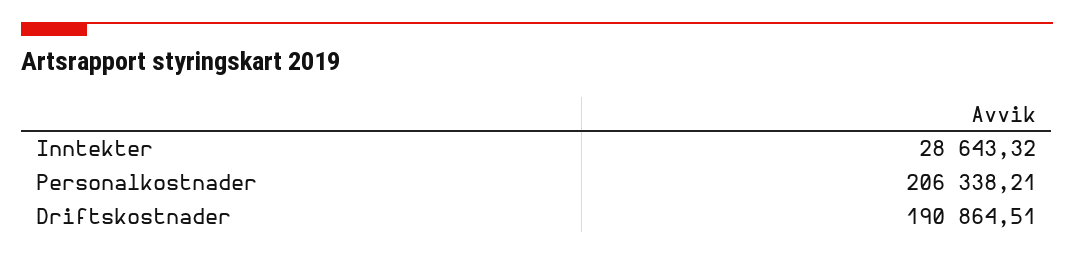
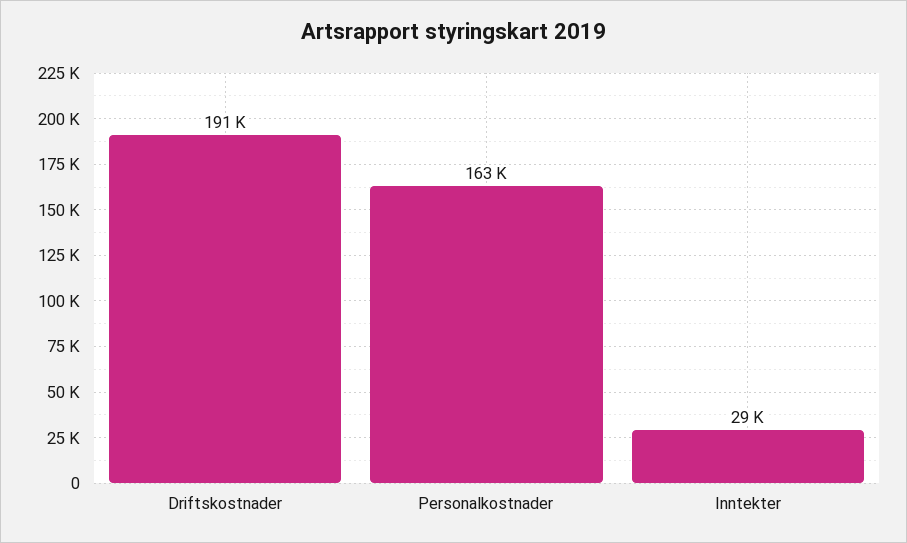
Personalkostnader: 206338.21 -> 163000

